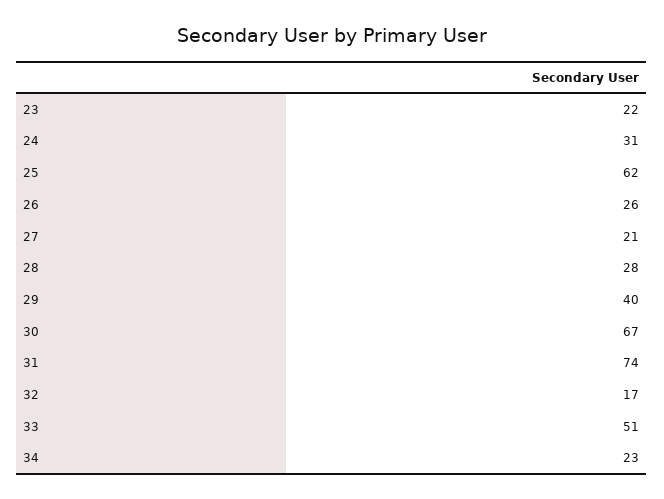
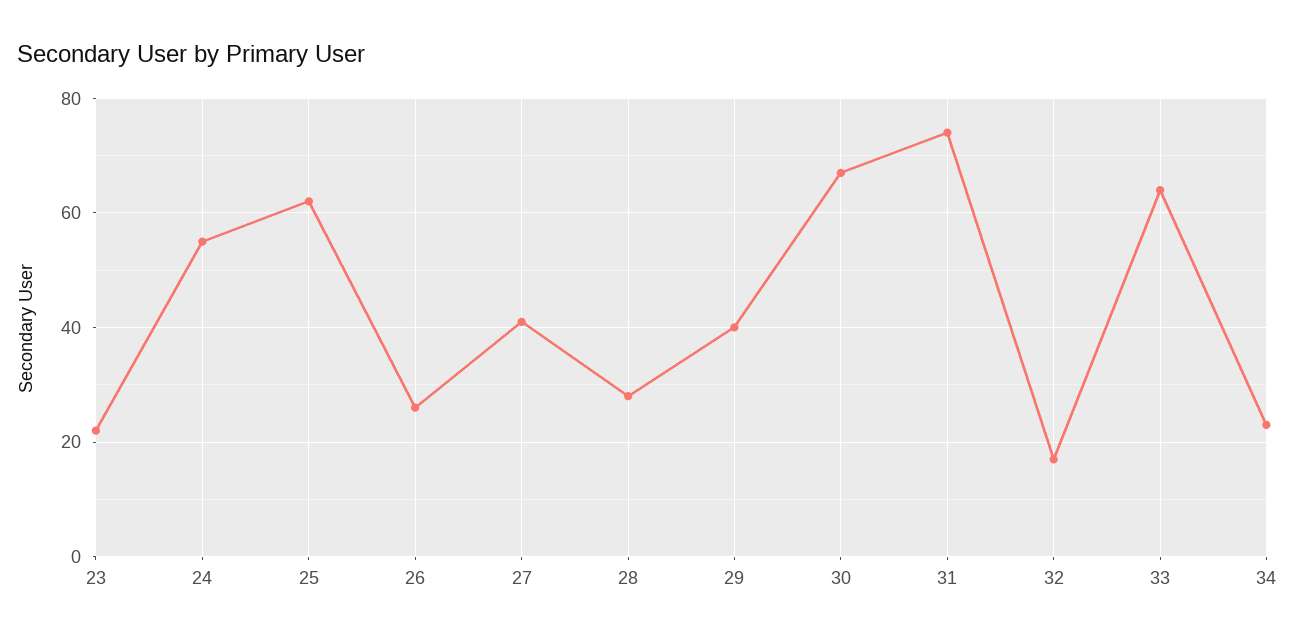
24: 31 -> 55
27: 21 -> 40
33: 51 -> 65

